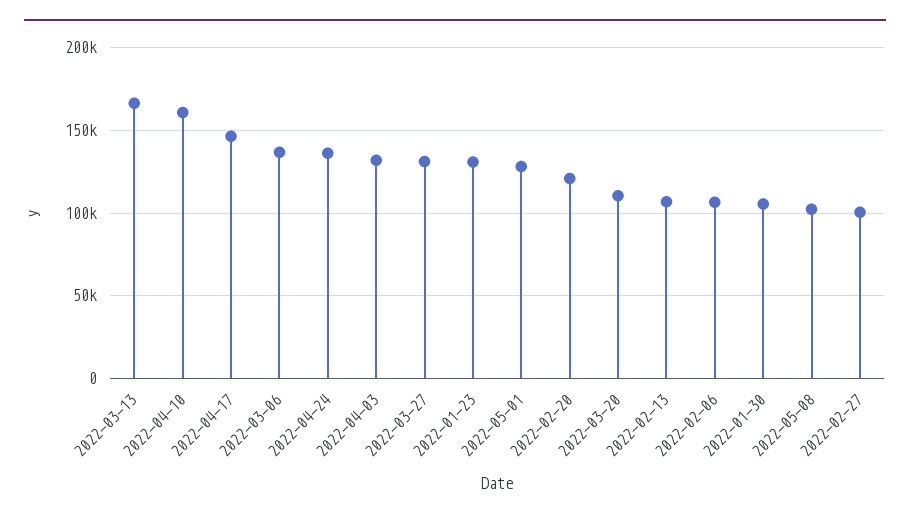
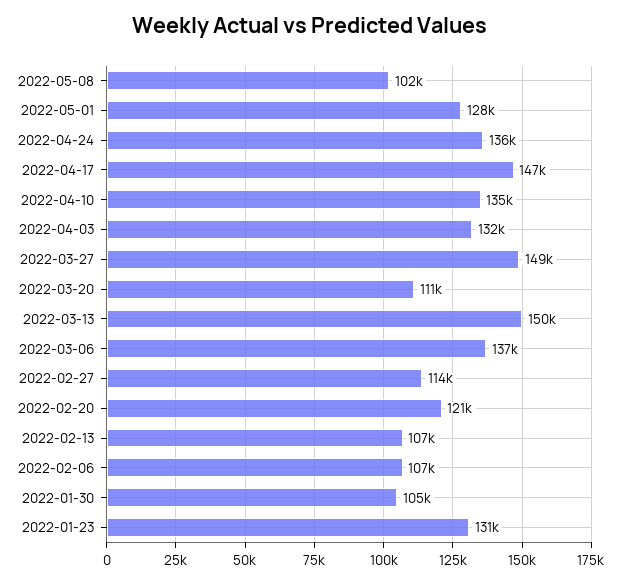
2022-03-13: 165000 -> 150000
2022-04-10: 160000 -> 135000
2022-03-27: 130000 -> 149000
2022-02-27: 100000 -> 114000

